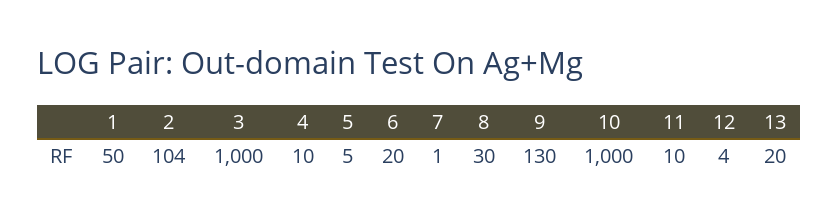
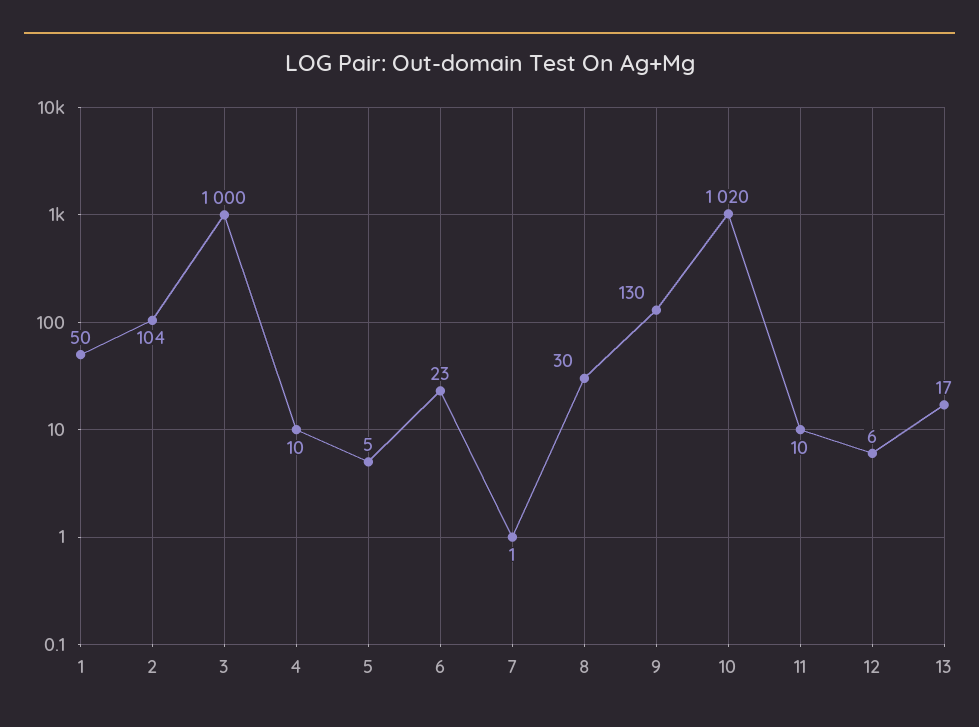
6: 20 -> 23
10: 1000 -> 1020
12: 4 -> 6
13: 20 -> 17

